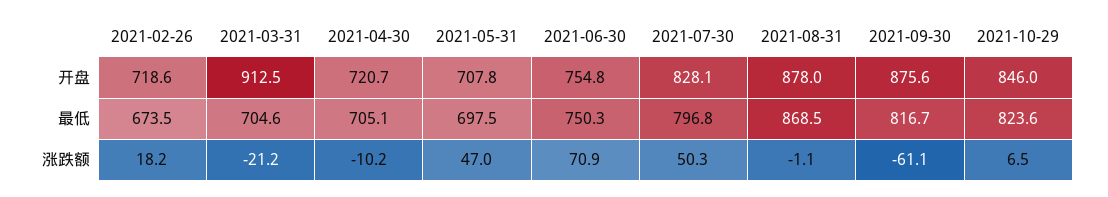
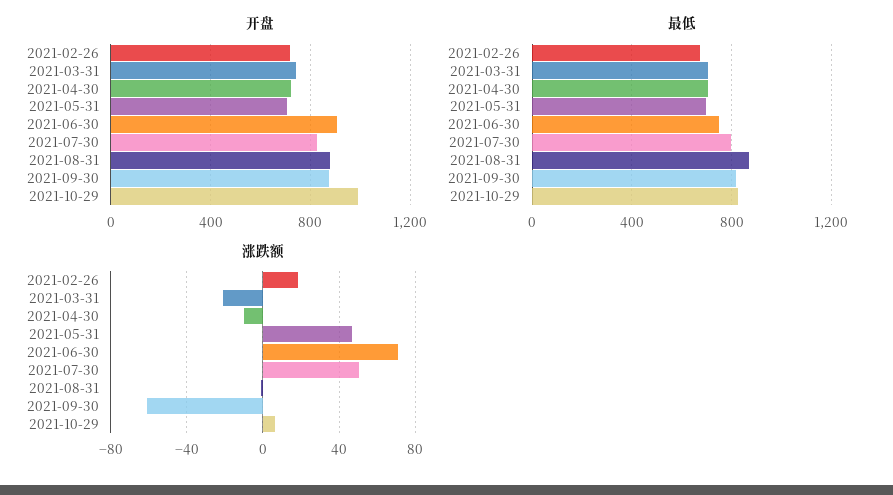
开盘, 2021-03-31: 912.5 -> 750
开盘, 2021-06-30: 754.8 -> 900
开盘, 2021-10-29: 846 -> 1000

